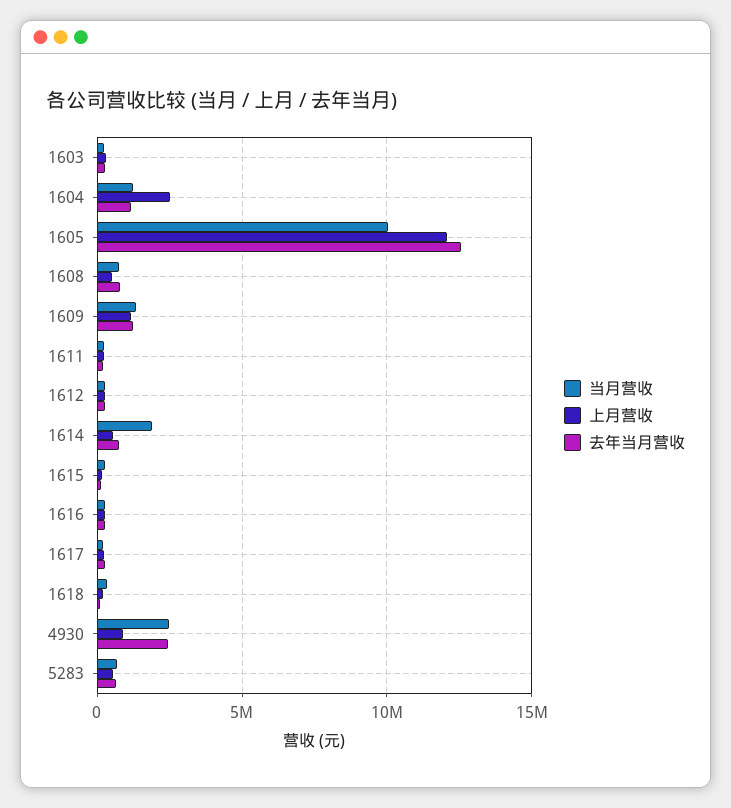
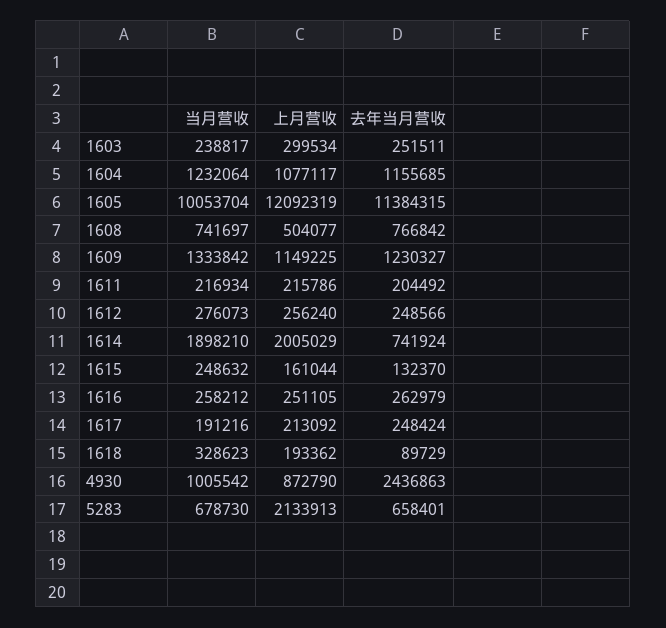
上月营收, 1604: 2500000 -> 1077117
去年当月营收, 1605: 12500000 -> 11384315
上月营收, 1614: 500000 -> 2005029
当月营收, 4930: 2500000 -> 1005542
上月营收, 5283: 500000 -> 2133913

